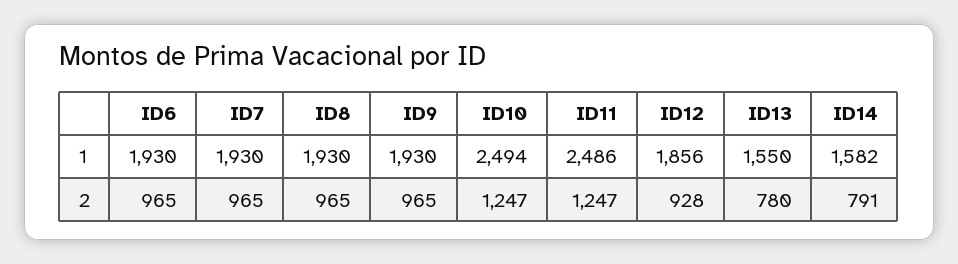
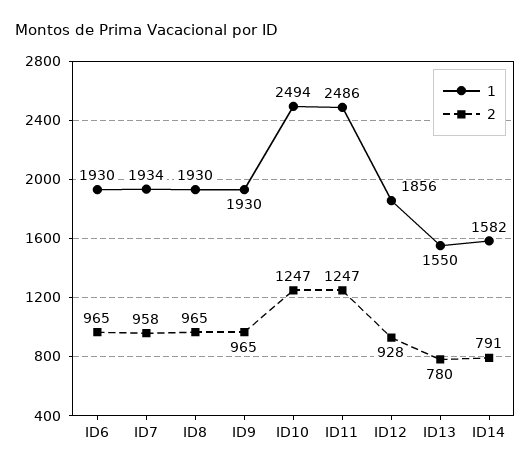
1, ID7: 1930 -> 1934
2, ID7: 965 -> 958

